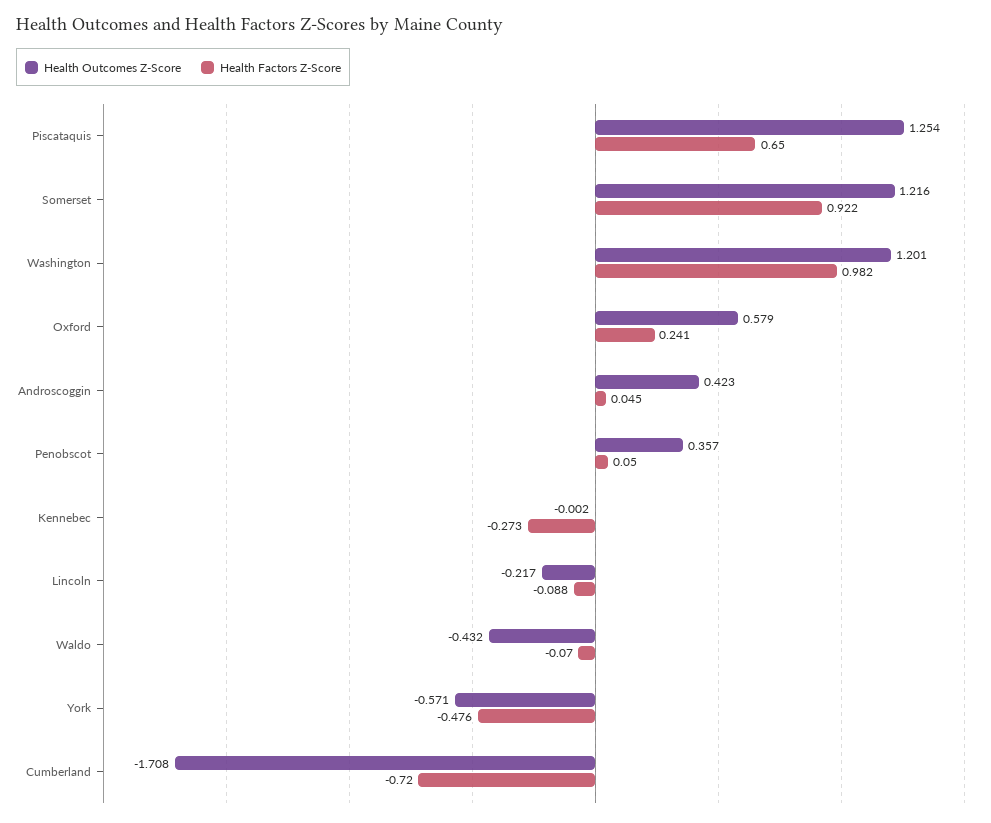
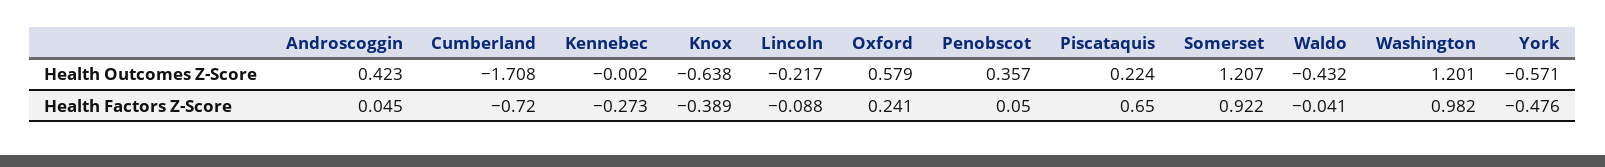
Health Outcomes Z-Score, Piscataquis: 1.254 -> 0.224
Health Outcomes Z-Score, Somerset: 1.216 -> 1.207
Health Factors Z-Score, Waldo: -0.07 -> -0.041
Health Outcomes Z-Score, Knox: none -> -0.638
Health Factors Z-Score, Knox: none -> -0.389

